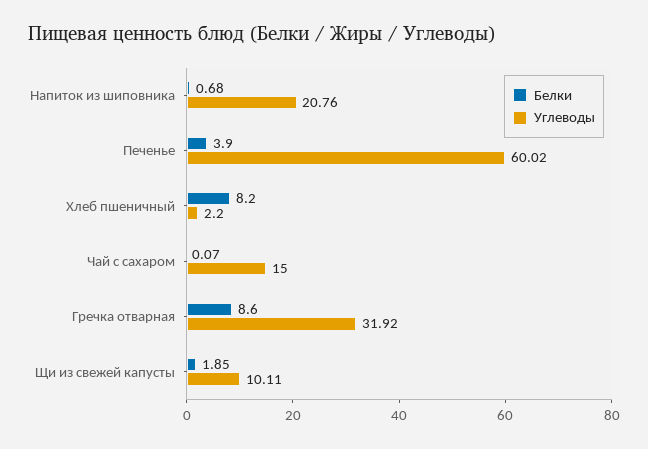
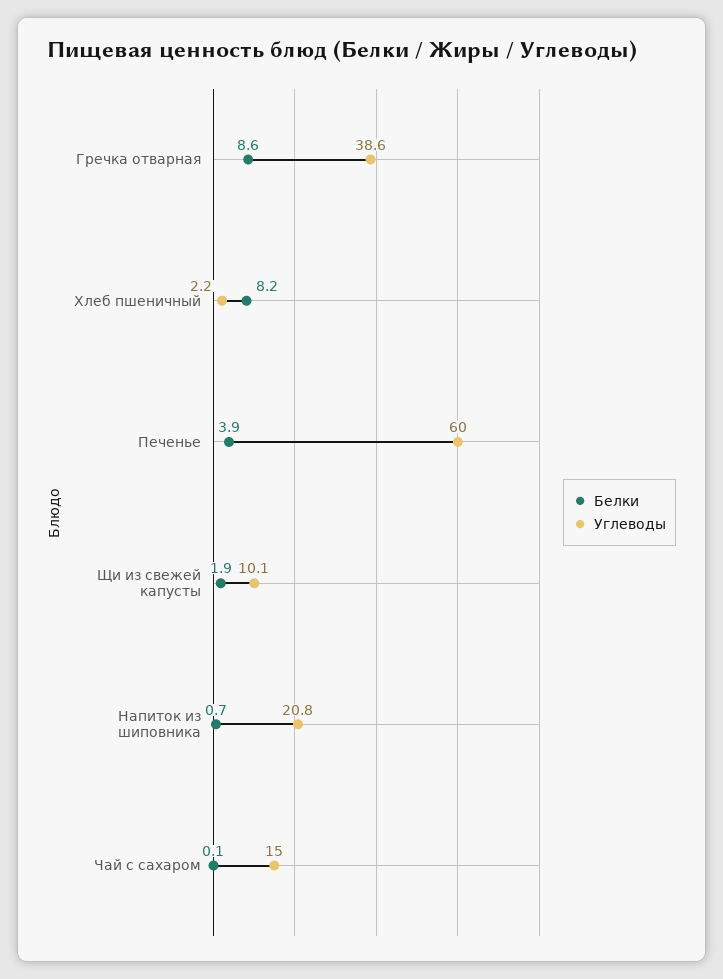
Углеводы, Гречка отварная: 31.92 -> 38.6

